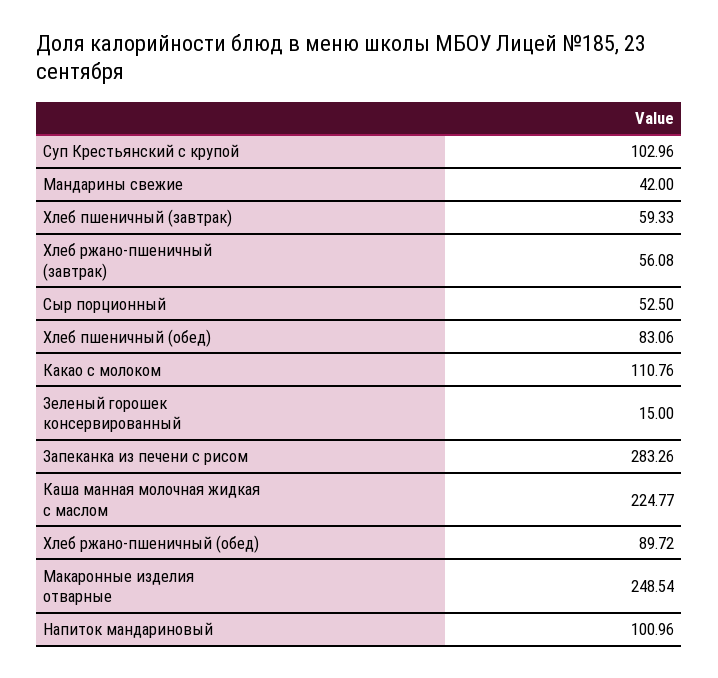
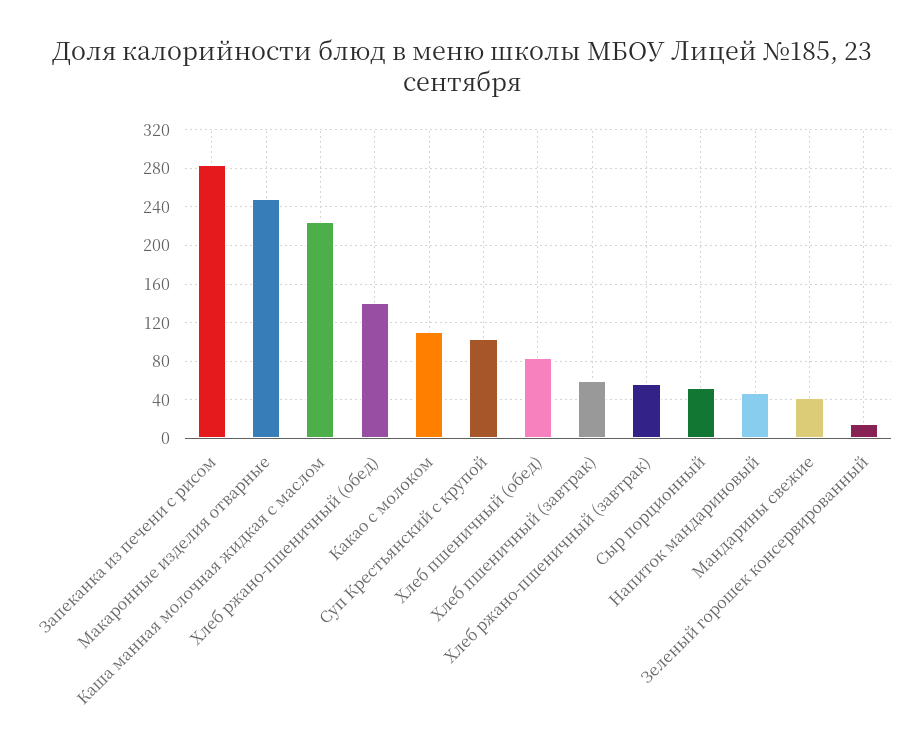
Хлеб ржано-пшеничный (обед): 89.72 -> 140
Напиток мандариновый: 100.96 -> 50

